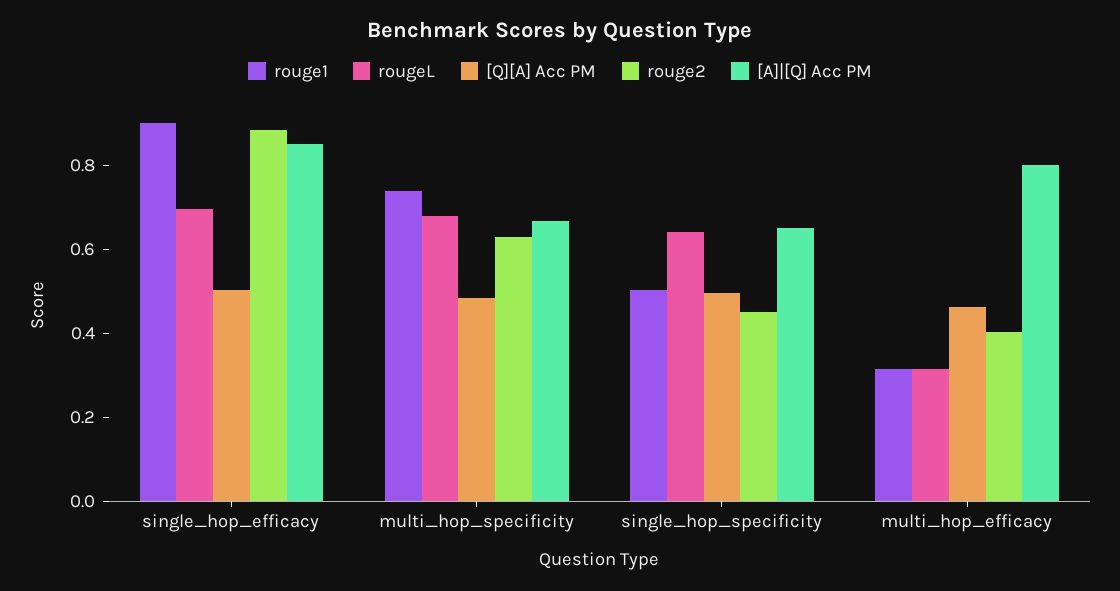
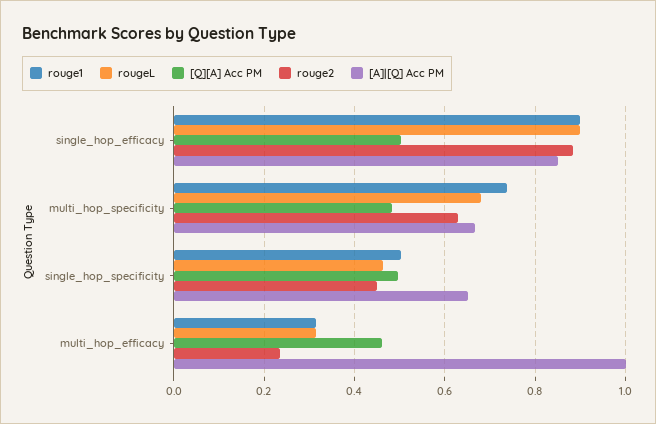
rougeL, single_hop_efficacy: 0.7 -> 0.9
rougeL, single_hop_specificity: 0.65 -> 0.46
rouge2, multi_hop_efficacy: 0.4 -> 0.24
[A]|[Q] Acc PM, multi_hop_efficacy: 0.8 -> 1

